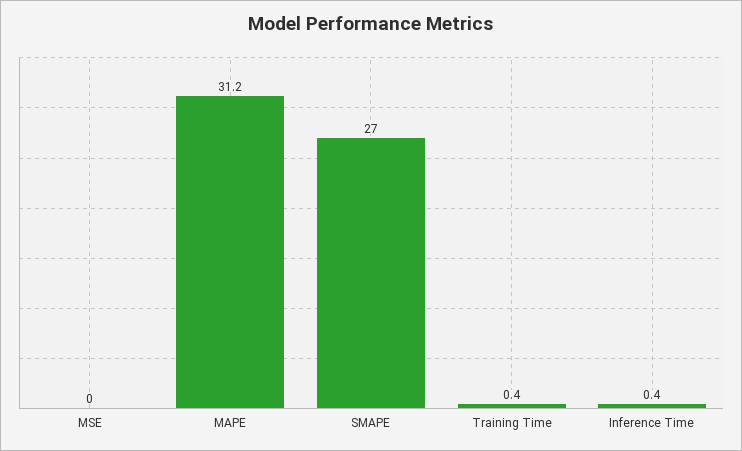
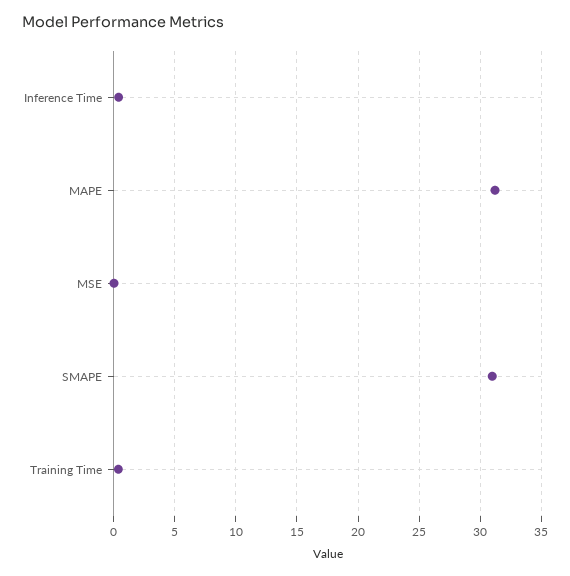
SMAPE: 27 -> 31

